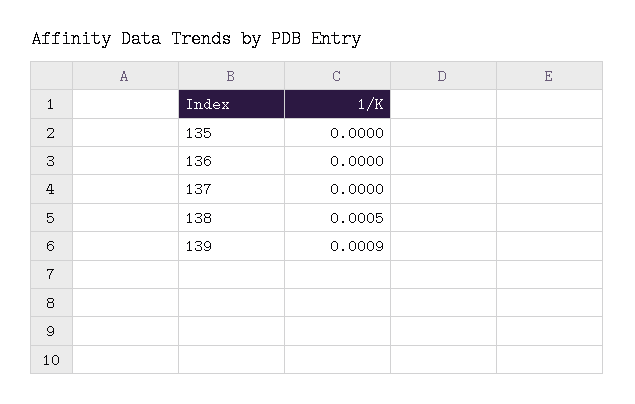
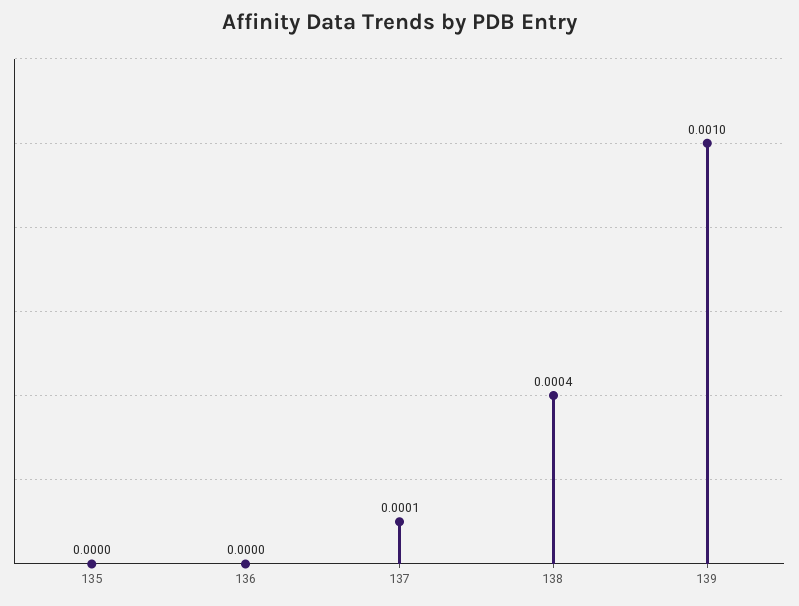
137: 0 -> 0.0001
138: 0.0005 -> 0.0004
139: 0.0009 -> 0.001

